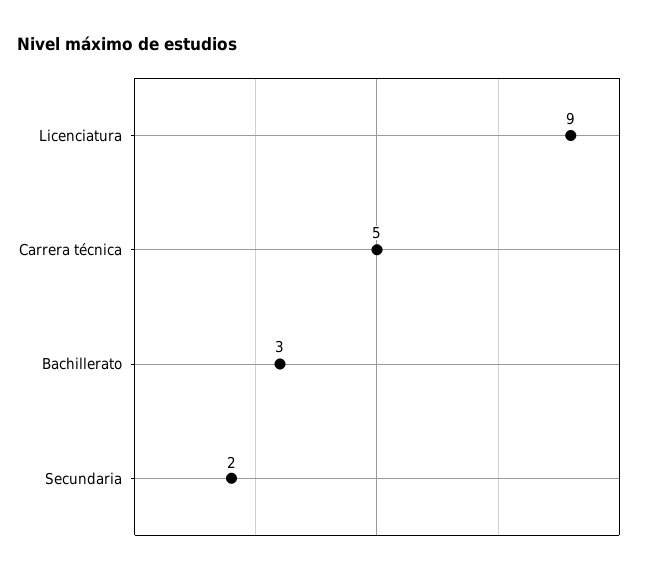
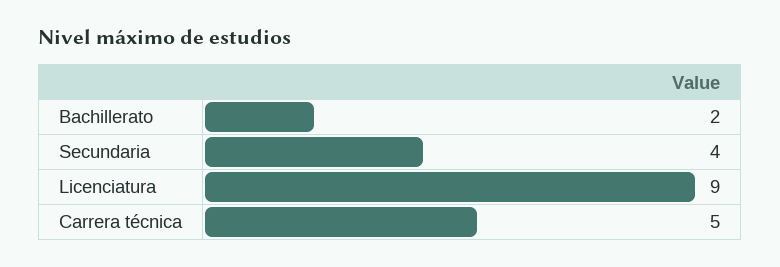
Bachillerato: 3 -> 2
Secundaria: 2 -> 4

